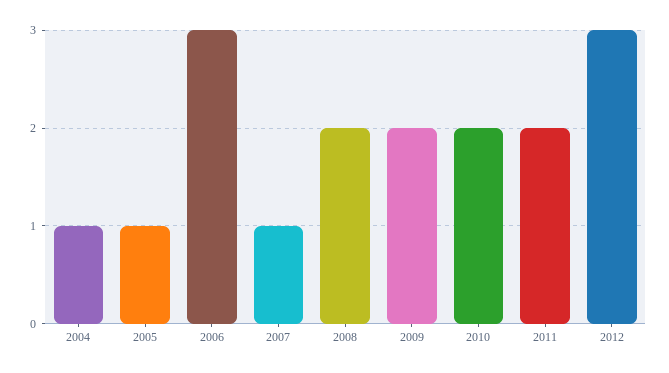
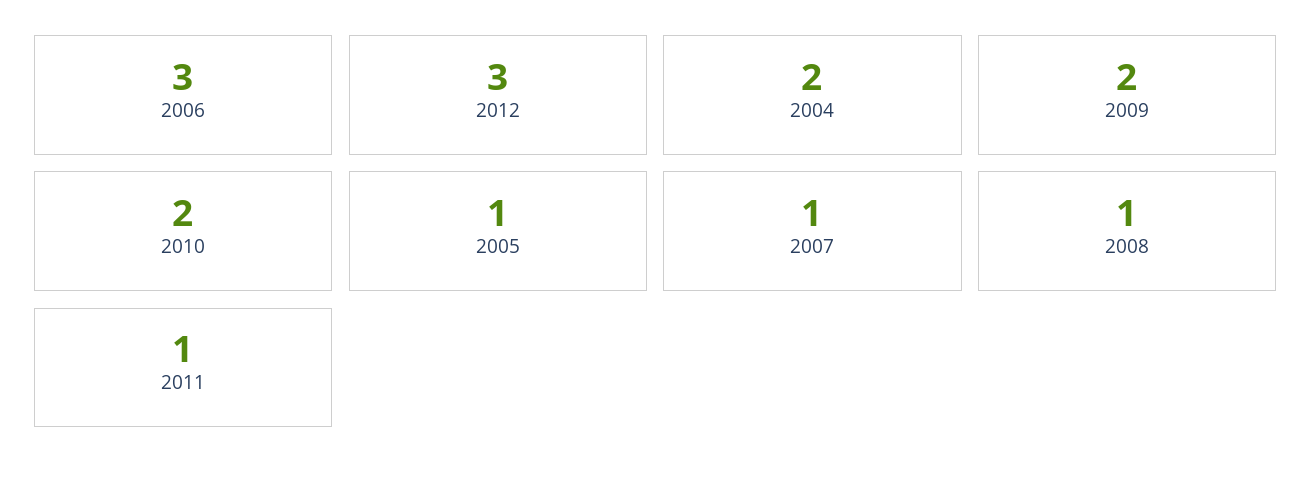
2004: 1 -> 2
2008: 2 -> 1
2011: 2 -> 1

